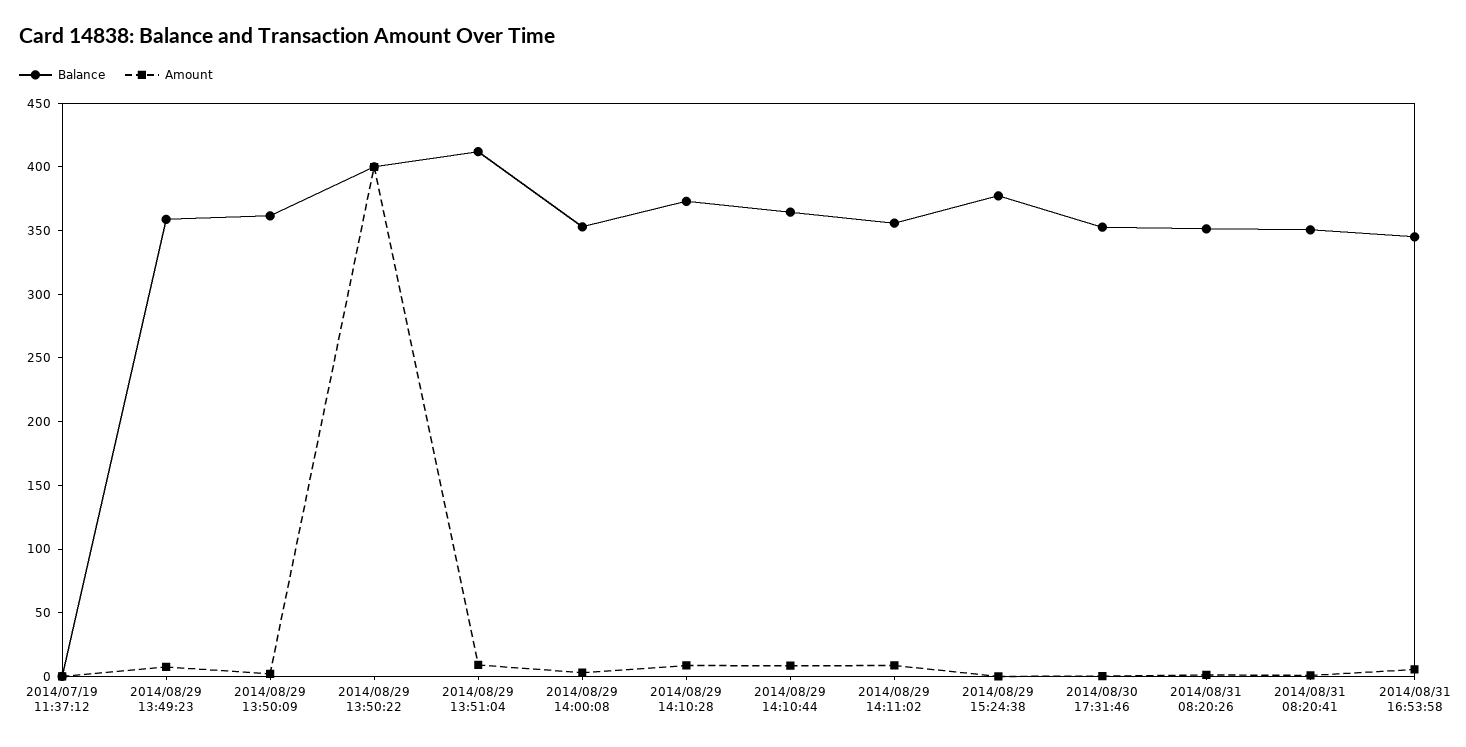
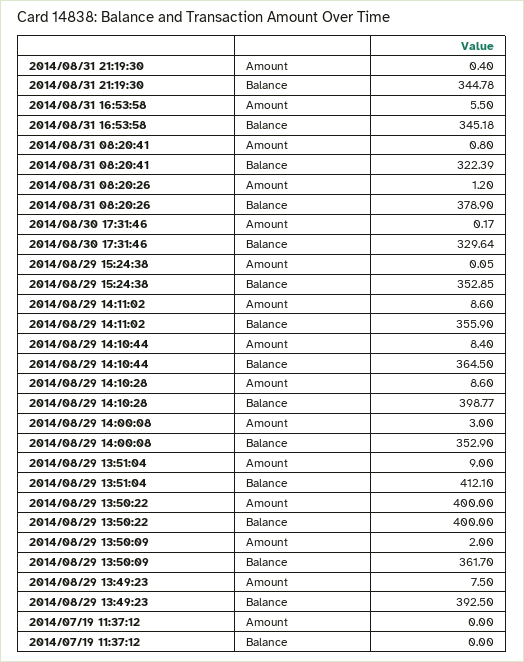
Balance, 2014/08/29 13:49:23: 360 -> 392.5
Balance, 2014/08/29 14:10:28: 370 -> 398.77
Balance, 2014/08/29 15:24:38: 380 -> 352.85
Balance, 2014/08/30 17:31:46: 350 -> 329.64
Balance, 2014/08/31 08:20:26: 350 -> 378.9
Balance, 2014/08/31 08:20:41: 350 -> 322.39
Amount, 2014/08/31 21:19:30: none -> 0.4
Balance, 2014/08/31 21:19:30: none -> 344.78

